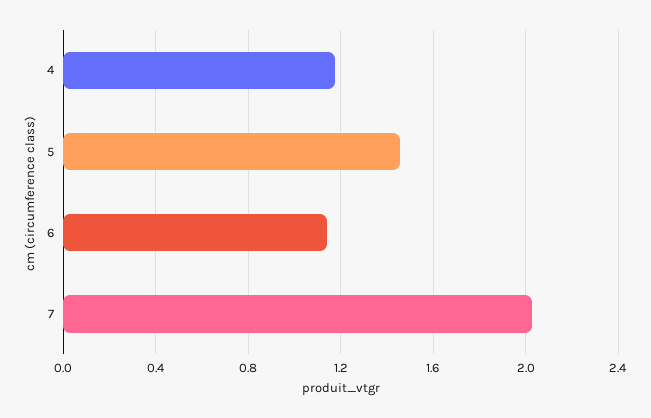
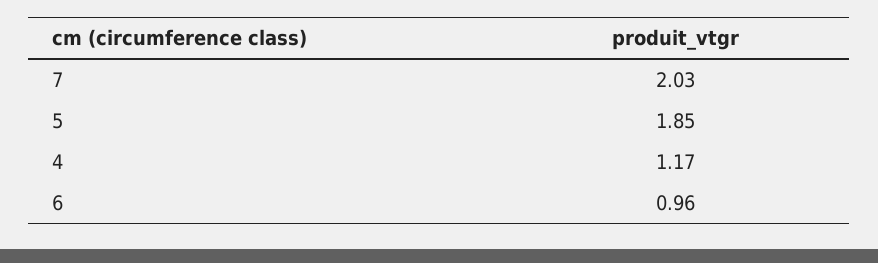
5: 1.45 -> 1.85
6: 1.15 -> 0.96

